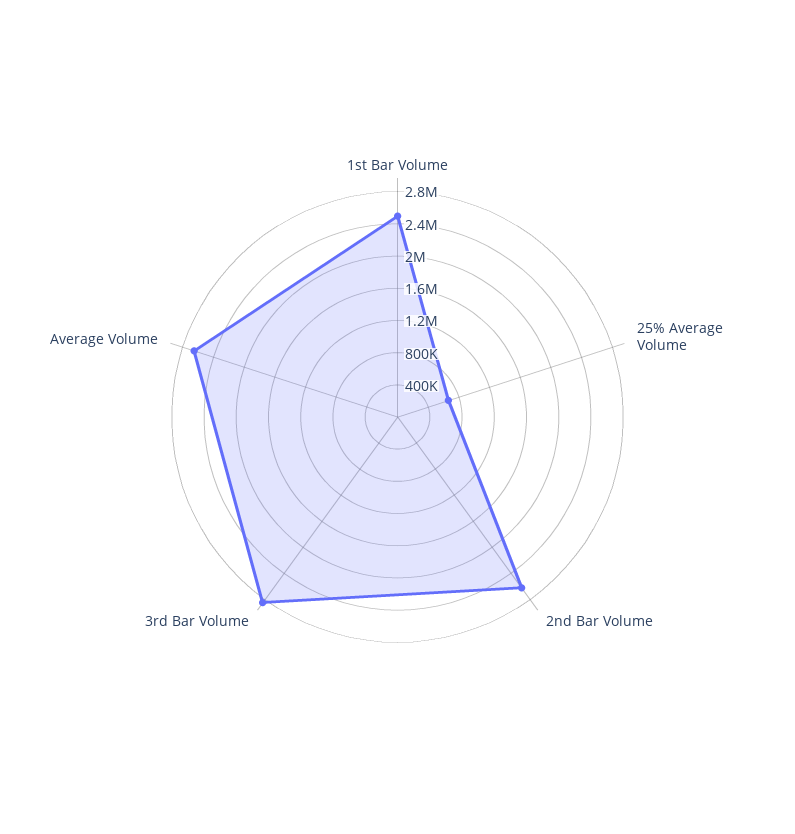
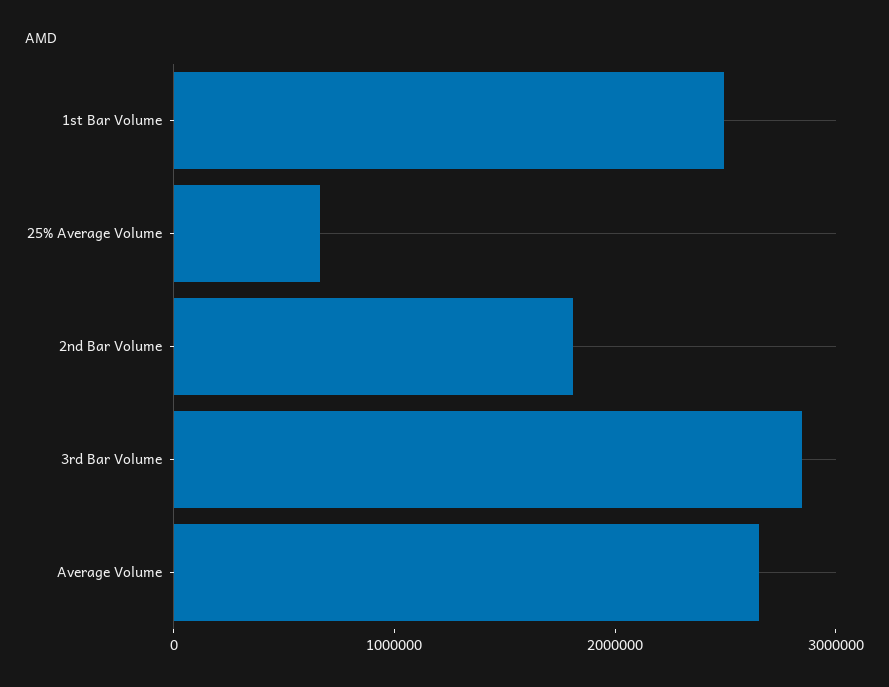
2nd Bar Volume: 2600000 -> 1800000

